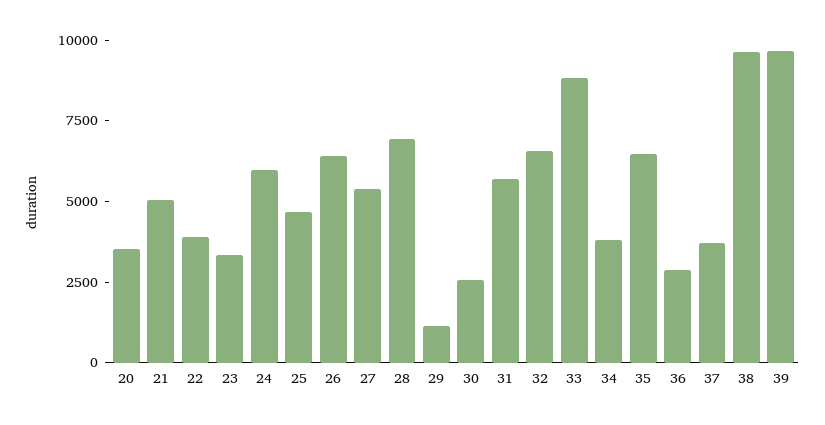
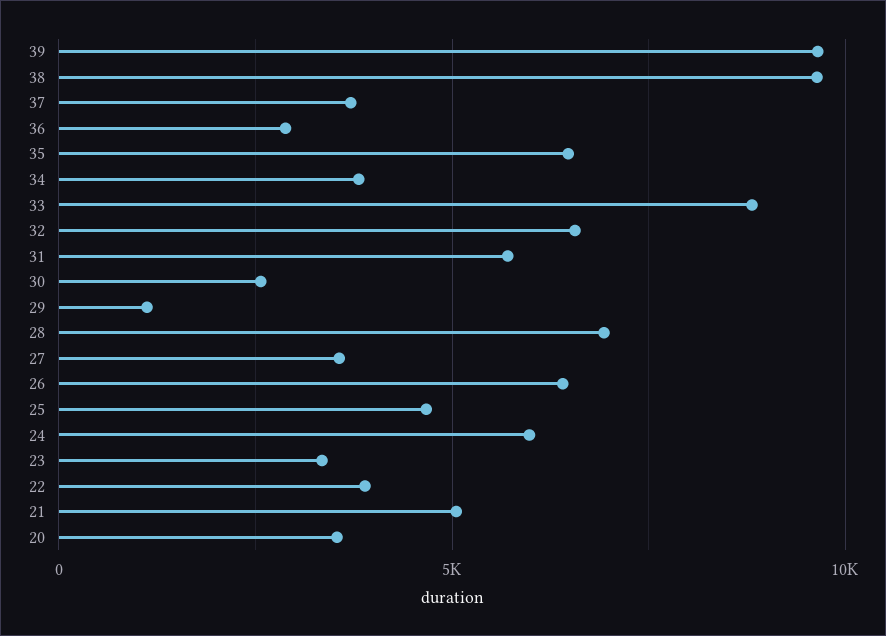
27: 5500 -> 3500

